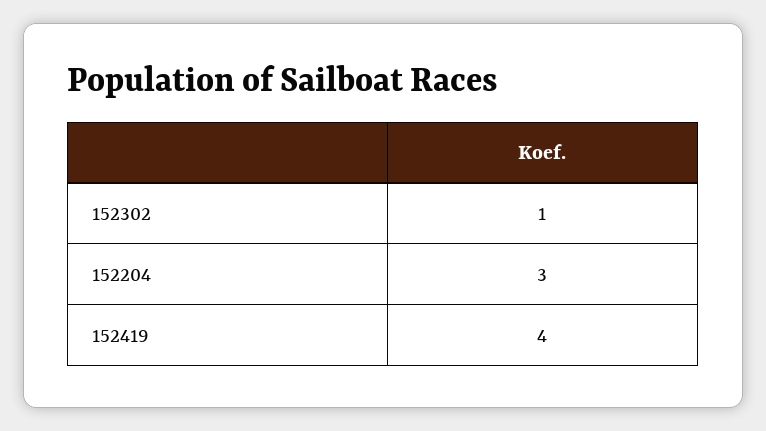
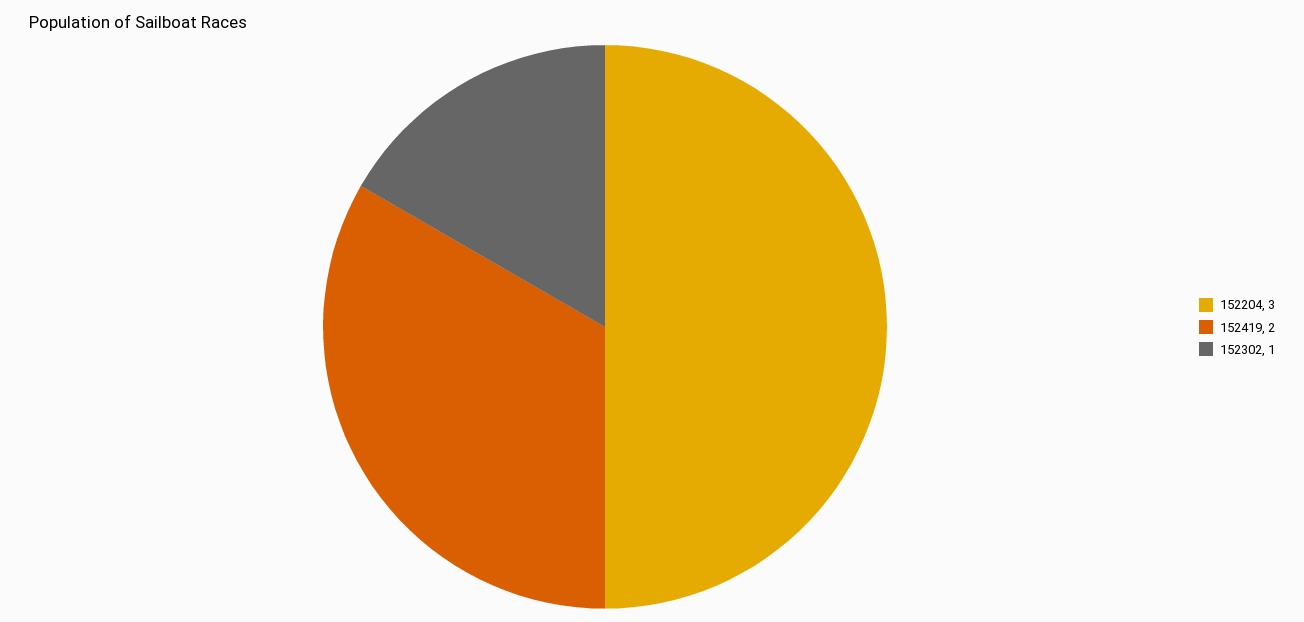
152419: 4 -> 2

